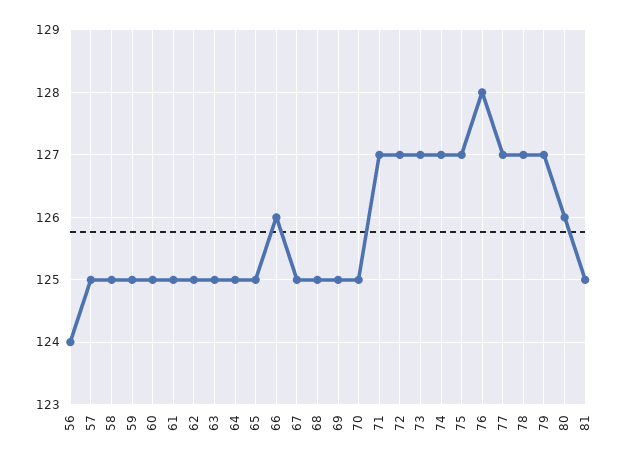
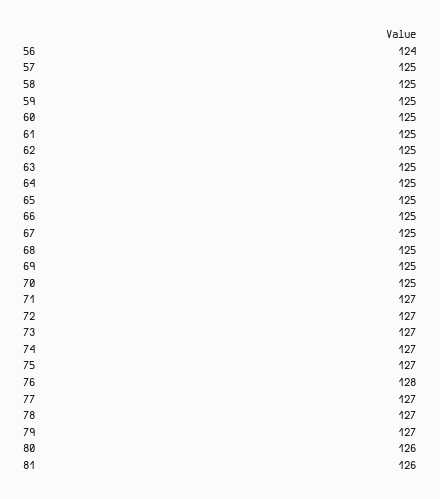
66: 126 -> 125
81: 125 -> 126

